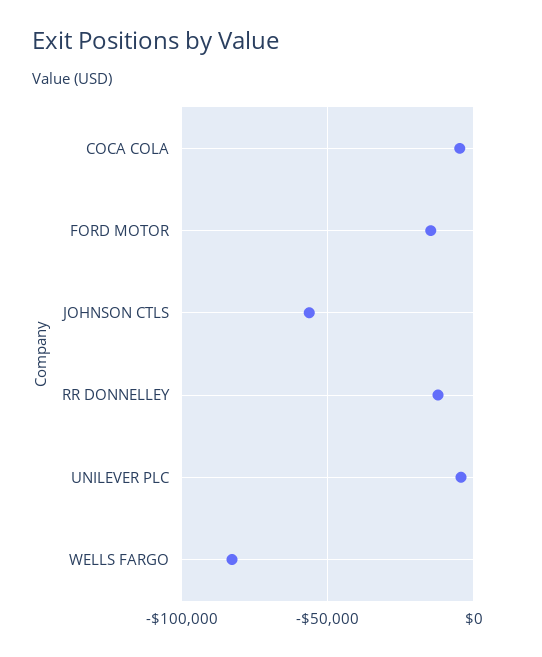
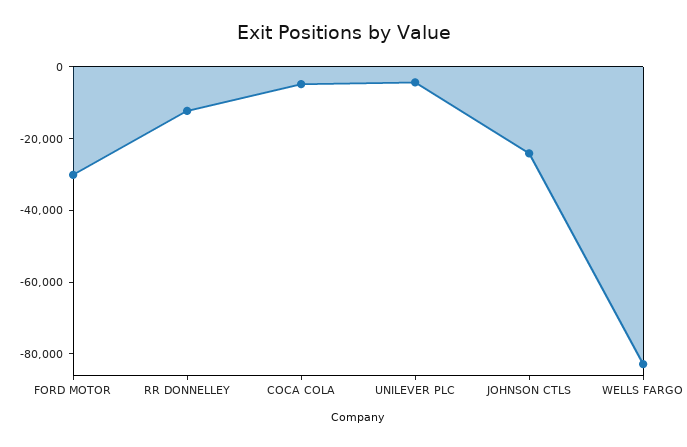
FORD MOTOR: -15000 -> -30000
JOHNSON CTLS: -55000 -> -25000

